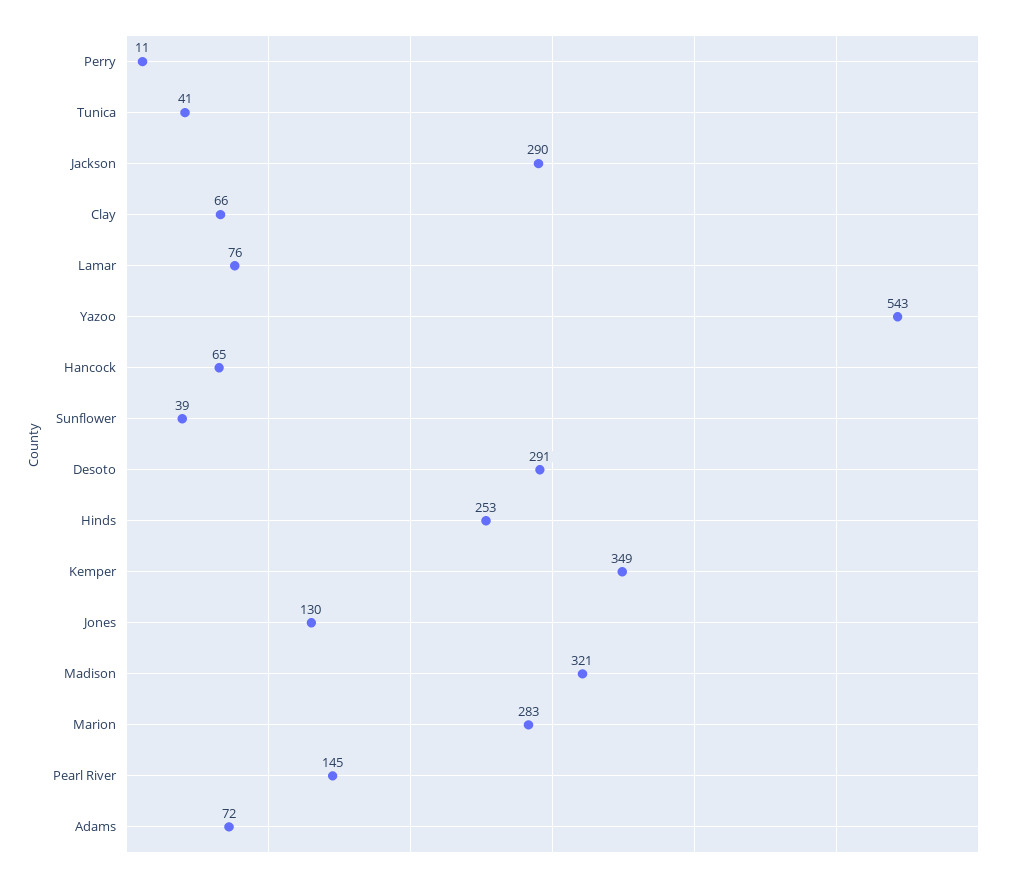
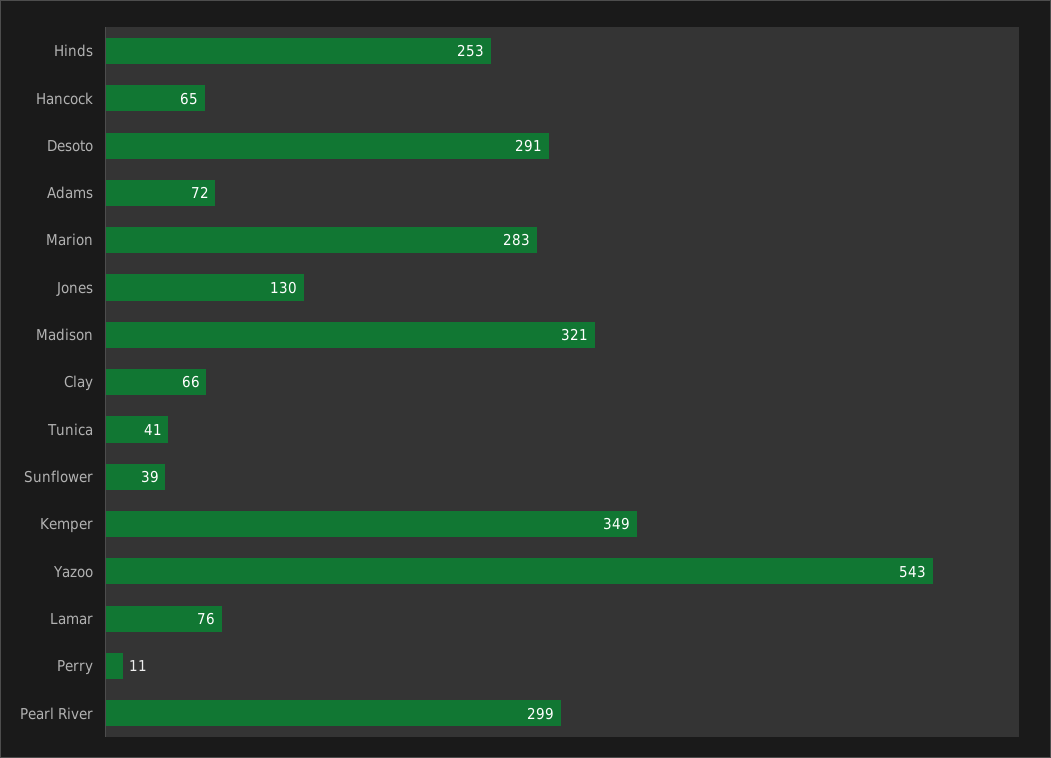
Jackson: 290 -> none
Pearl River: 145 -> 299

